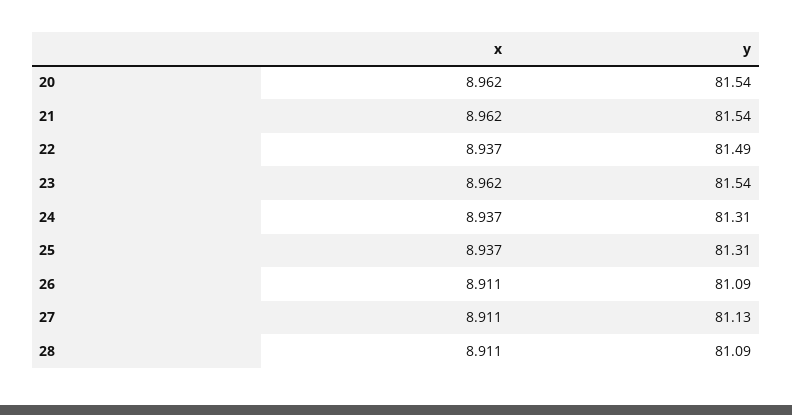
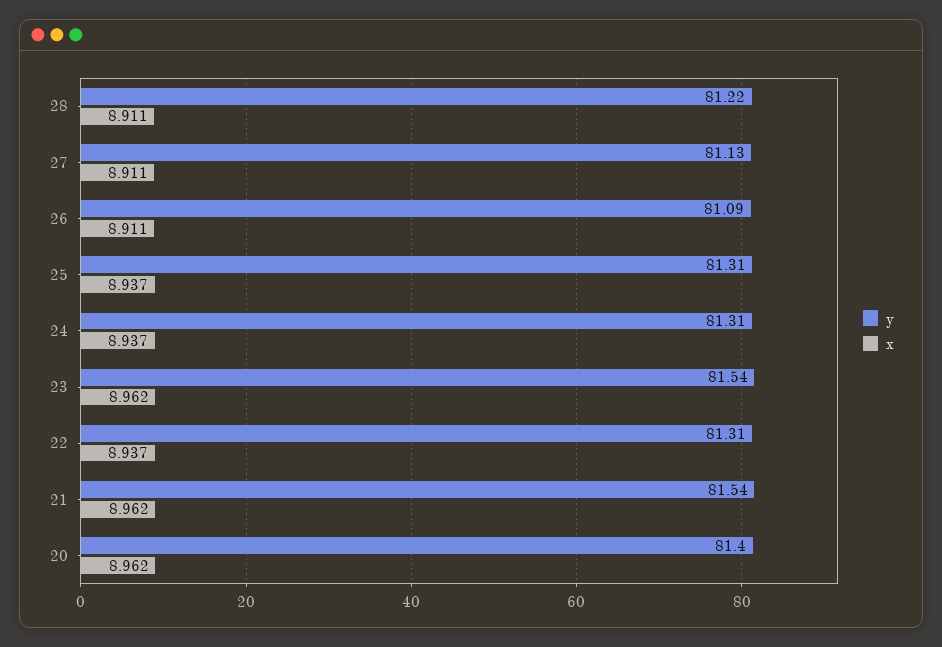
y, 20: 81.54 -> 81.4
y, 22: 81.49 -> 81.31
y, 28: 81.09 -> 81.22

